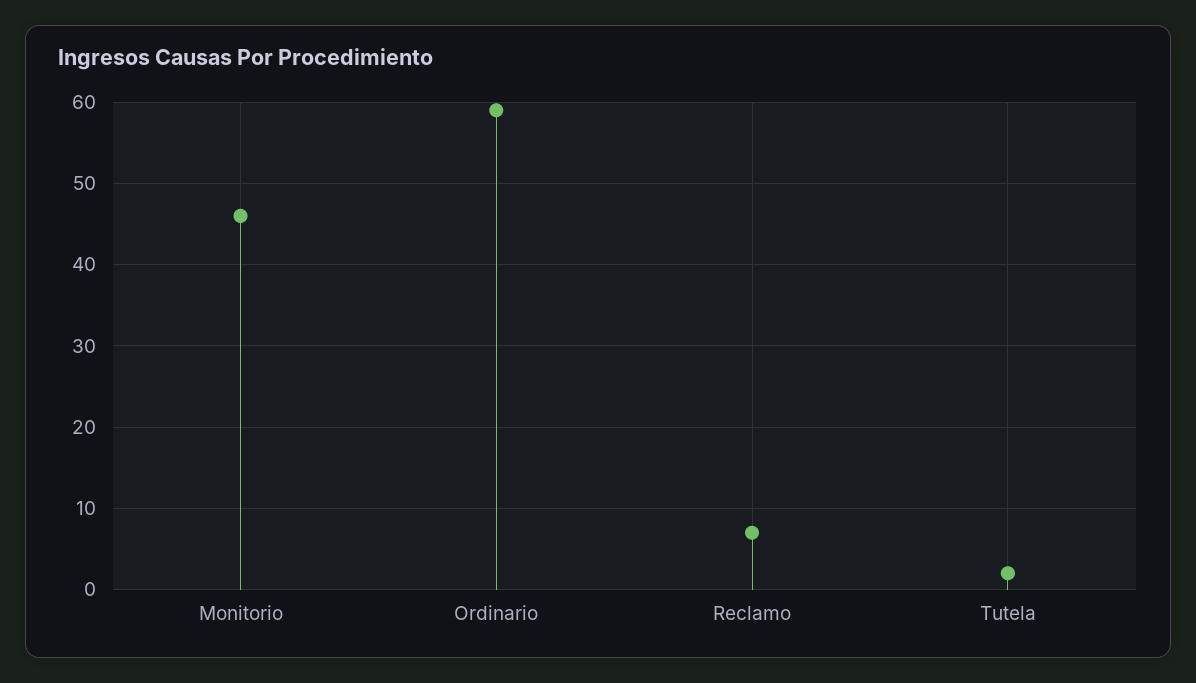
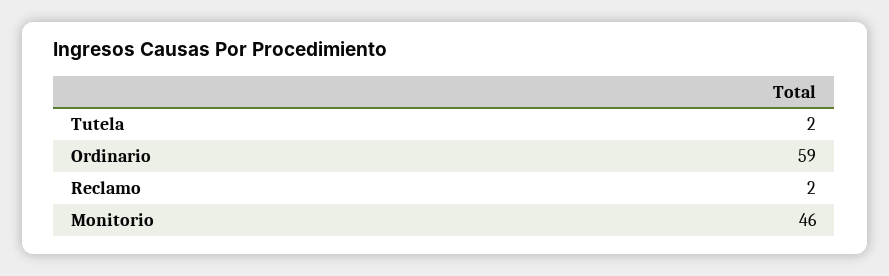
Reclamo: 7 -> 2

